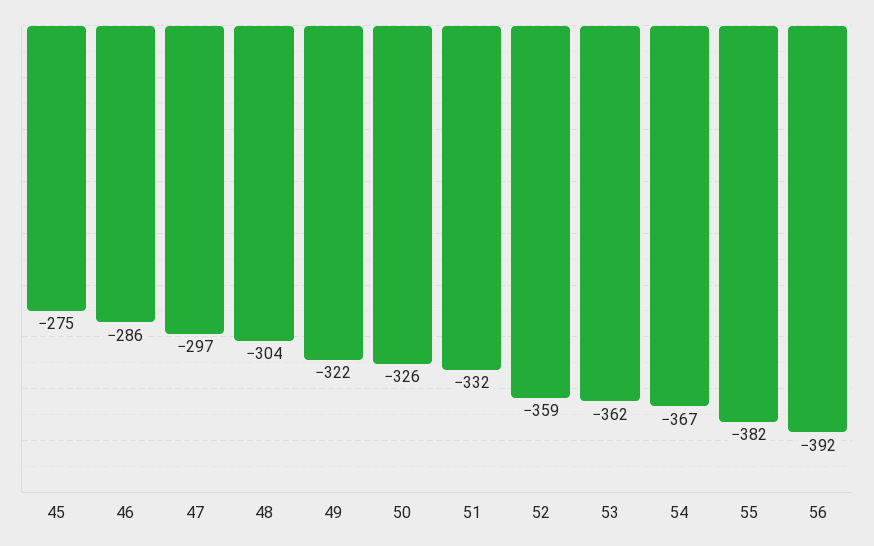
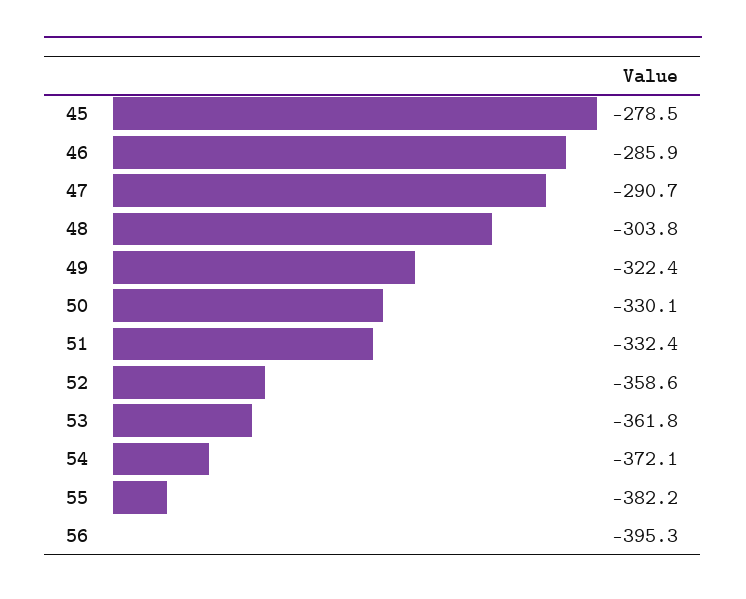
45: -275 -> -278.5
47: -297 -> -290.7
50: -326 -> -330.1
54: -367 -> -372.1
56: -392 -> -395.3

